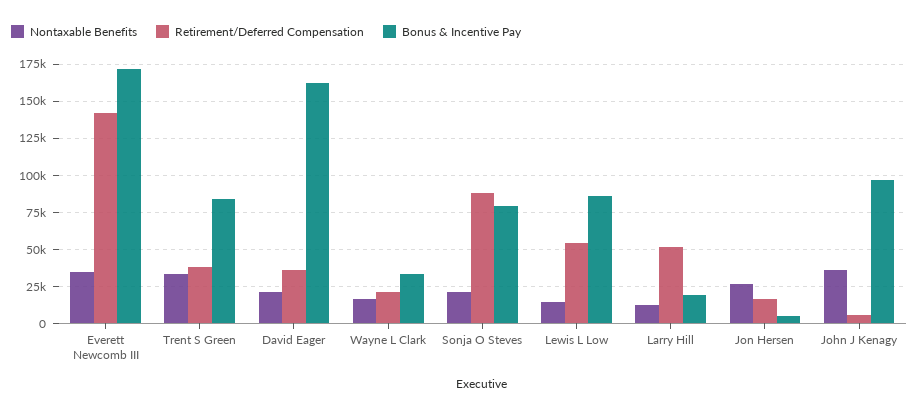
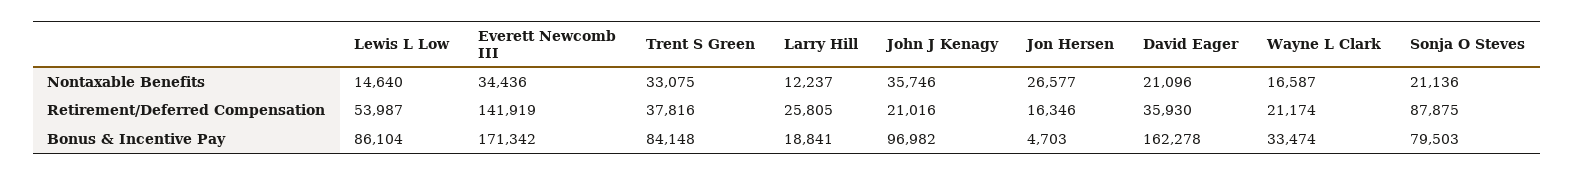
Retirement/Deferred Compensation, Larry Hill: 50000 -> 25805
Retirement/Deferred Compensation, John J Kenagy: 5000 -> 21016

